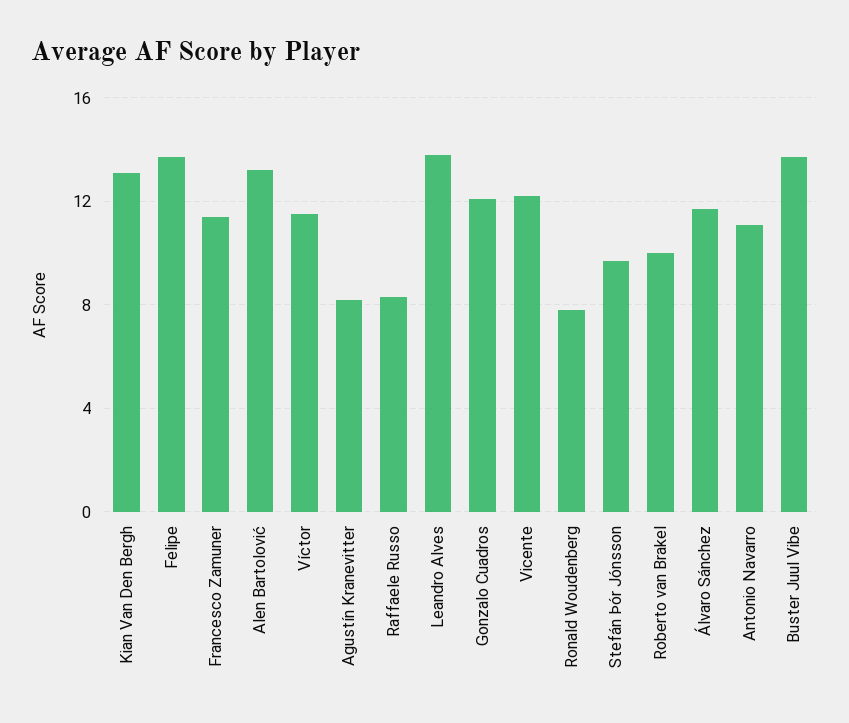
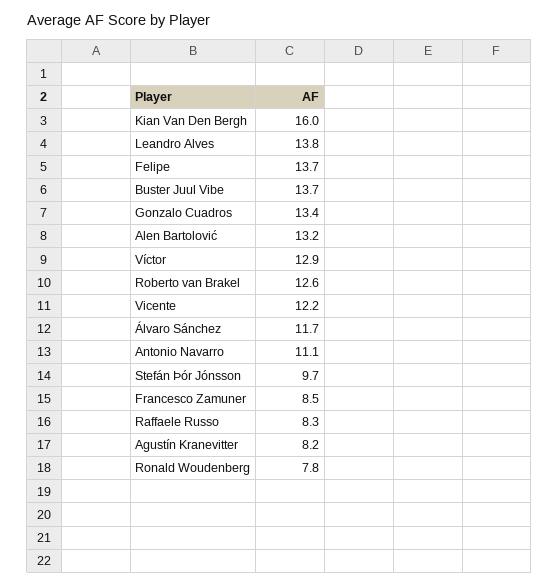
Kian Van Den Bergh: 13 -> 16
Francesco Zamuner: 11.5 -> 8.5
Víctor: 11.5 -> 12.9
Gonzalo Cuadros: 12 -> 13.4
Roberto van Brakel: 10 -> 12.6

